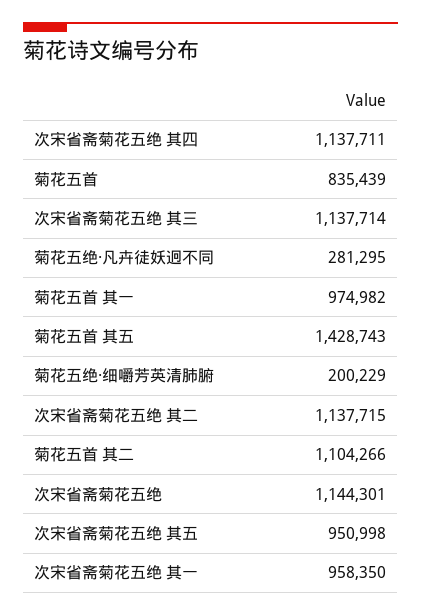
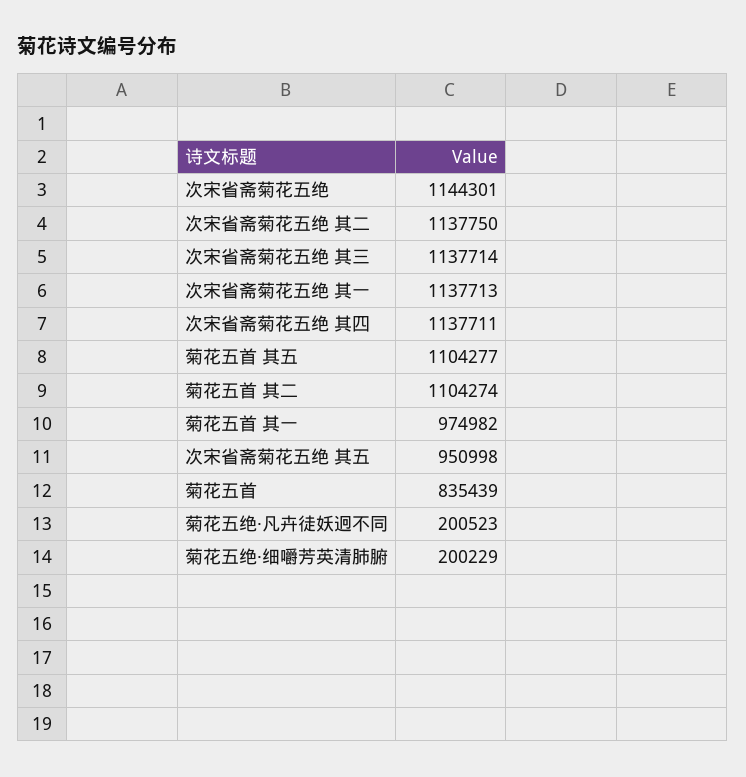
菊花五绝·凡卉徒妖迥不同: 281295 -> 200523
菊花五首 其五: 1428743 -> 1104277
次宋省斋菊花五绝 其二: 1137715 -> 1137750
菊花五首 其二: 1104266 -> 1104274
次宋省斋菊花五绝 其一: 958350 -> 1137713

